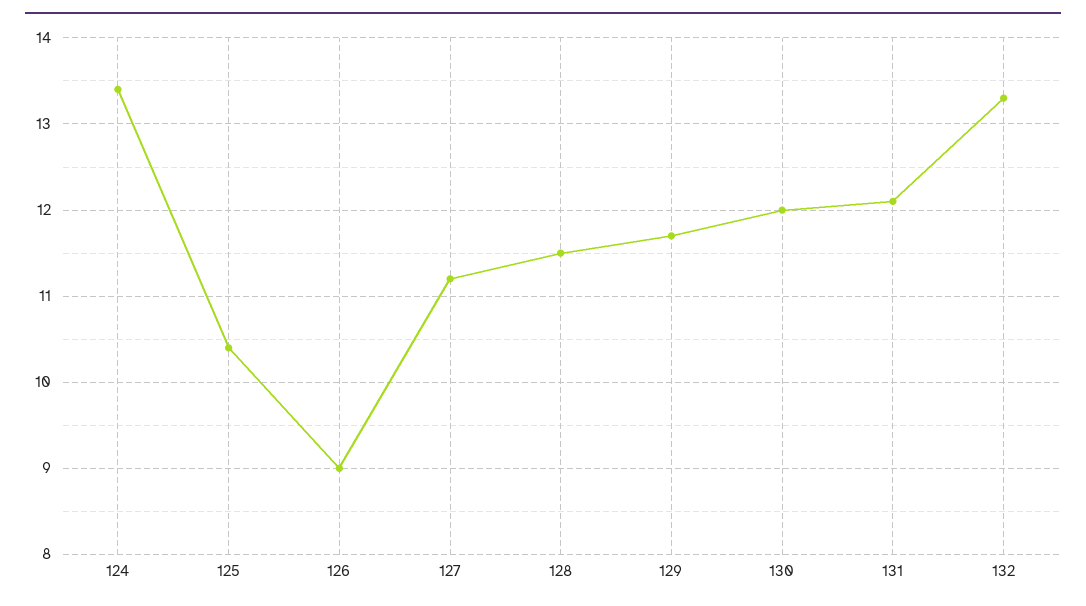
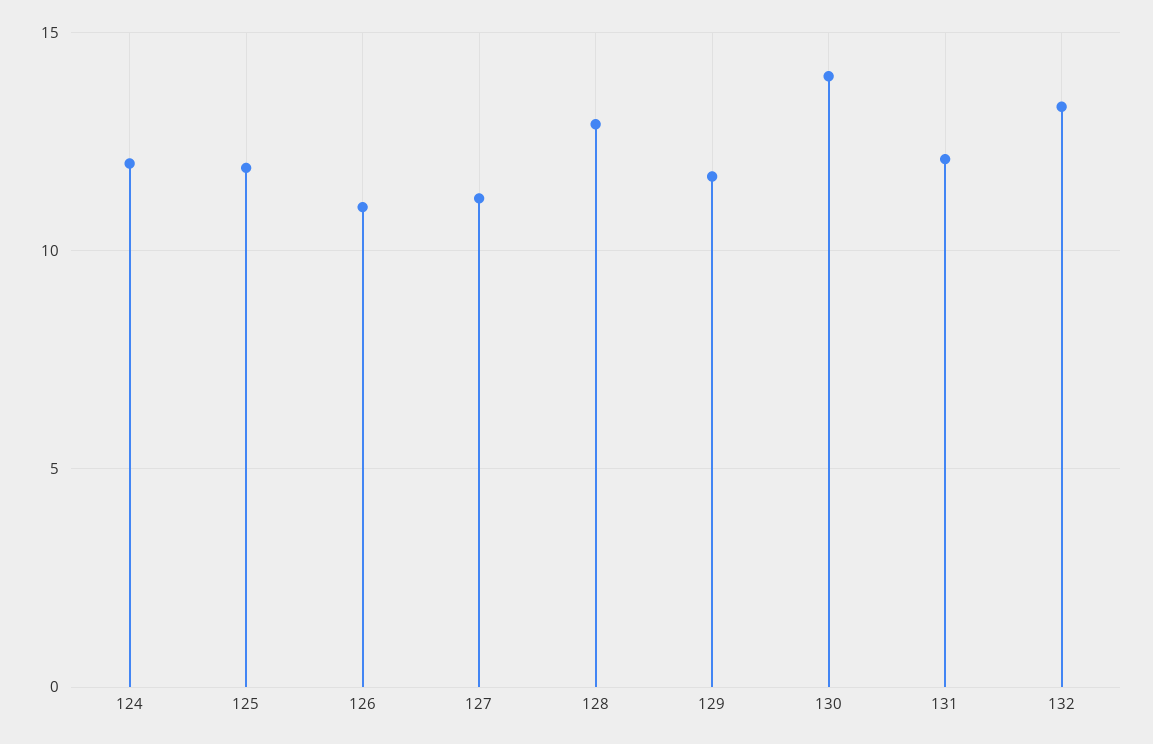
124: 13.4 -> 12
125: 10.4 -> 12
126: 9 -> 11
128: 11.5 -> 13
130: 12 -> 14

